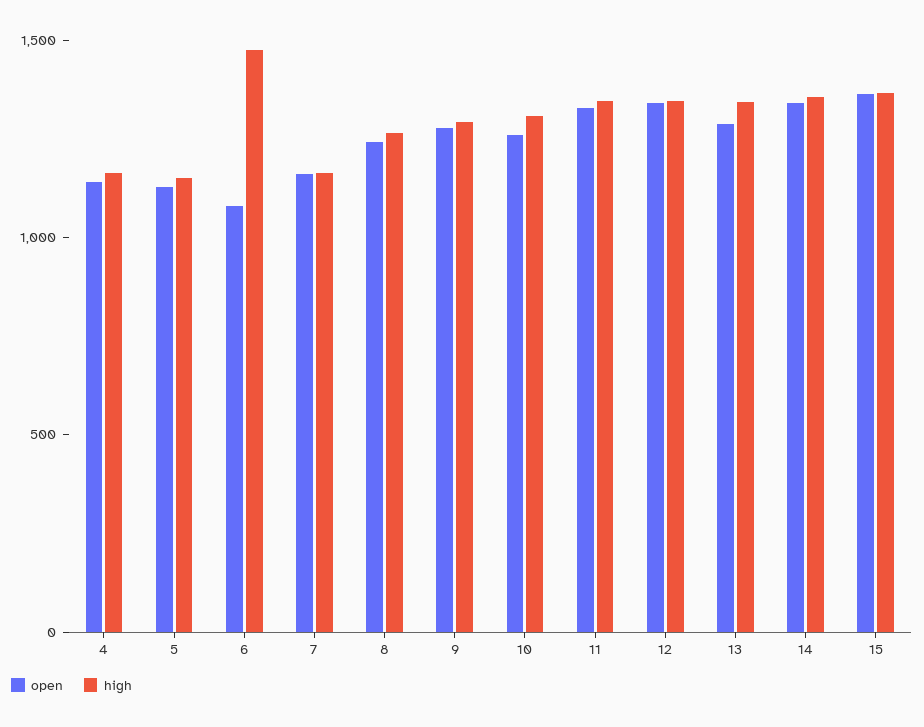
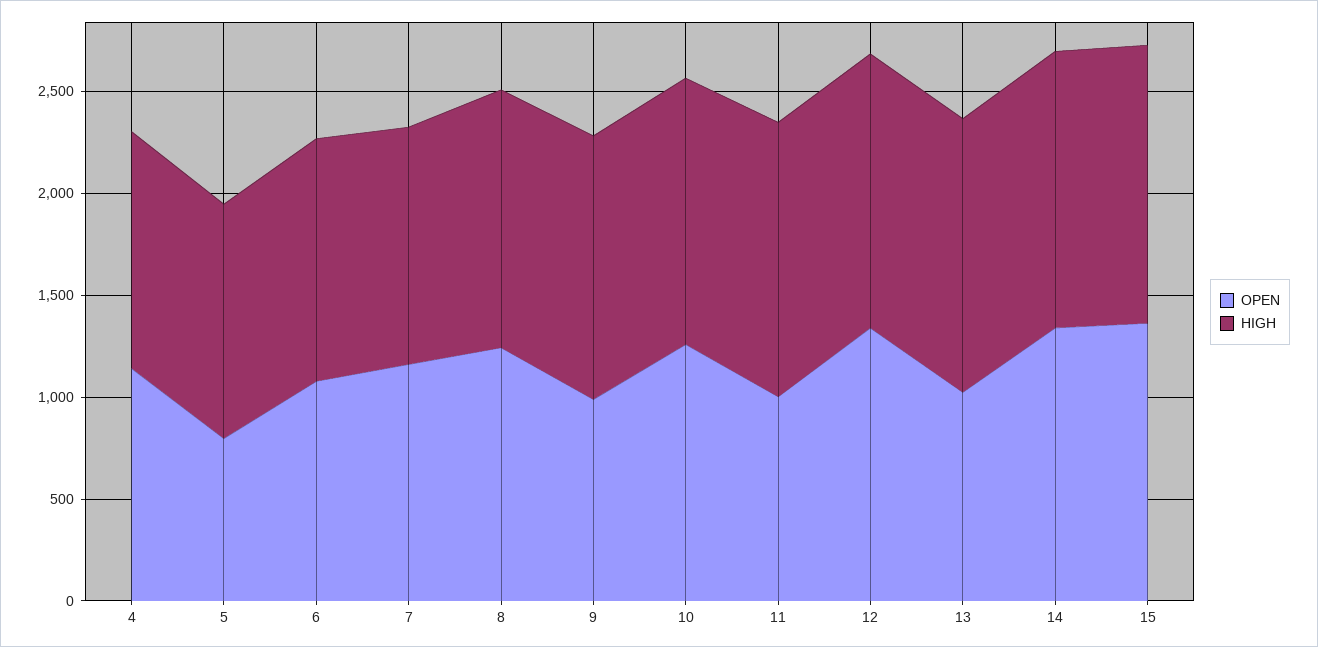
open, 5: 1100 -> 800
high, 6: 1500 -> 1200
open, 9: 1300 -> 1000
open, 11: 1300 -> 1000
open, 13: 1300 -> 1000

